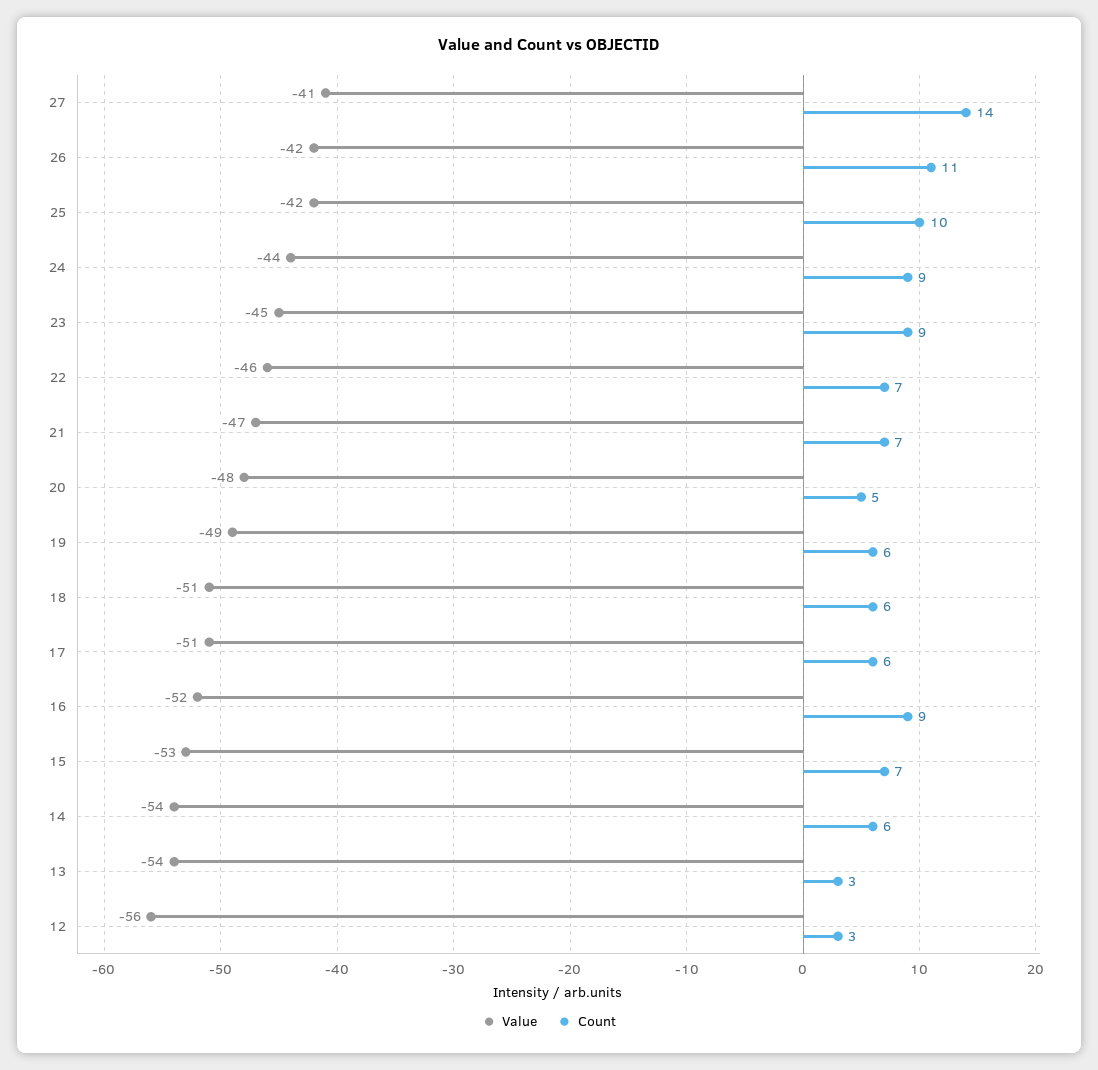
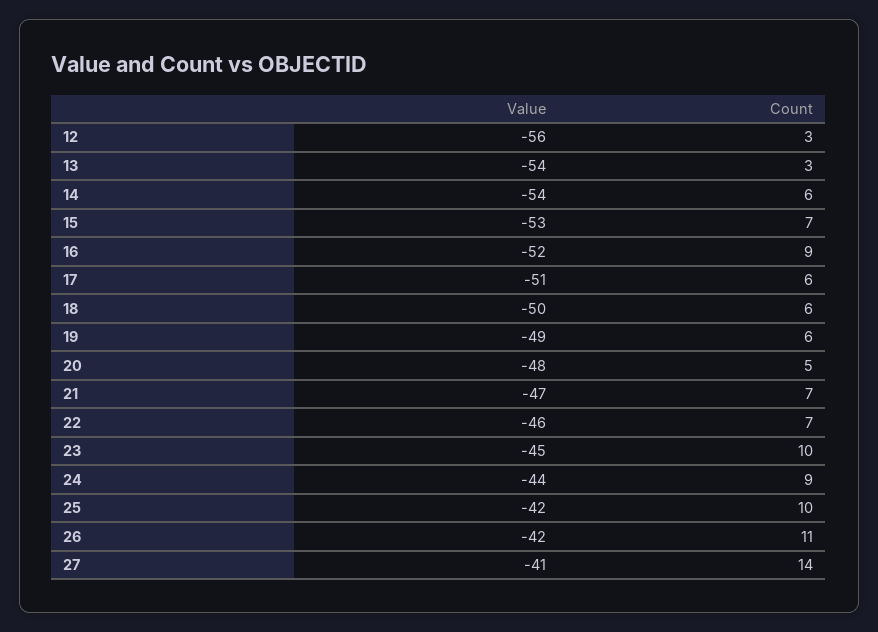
Count, 23: 9 -> 10
Value, 18: -51 -> -50

